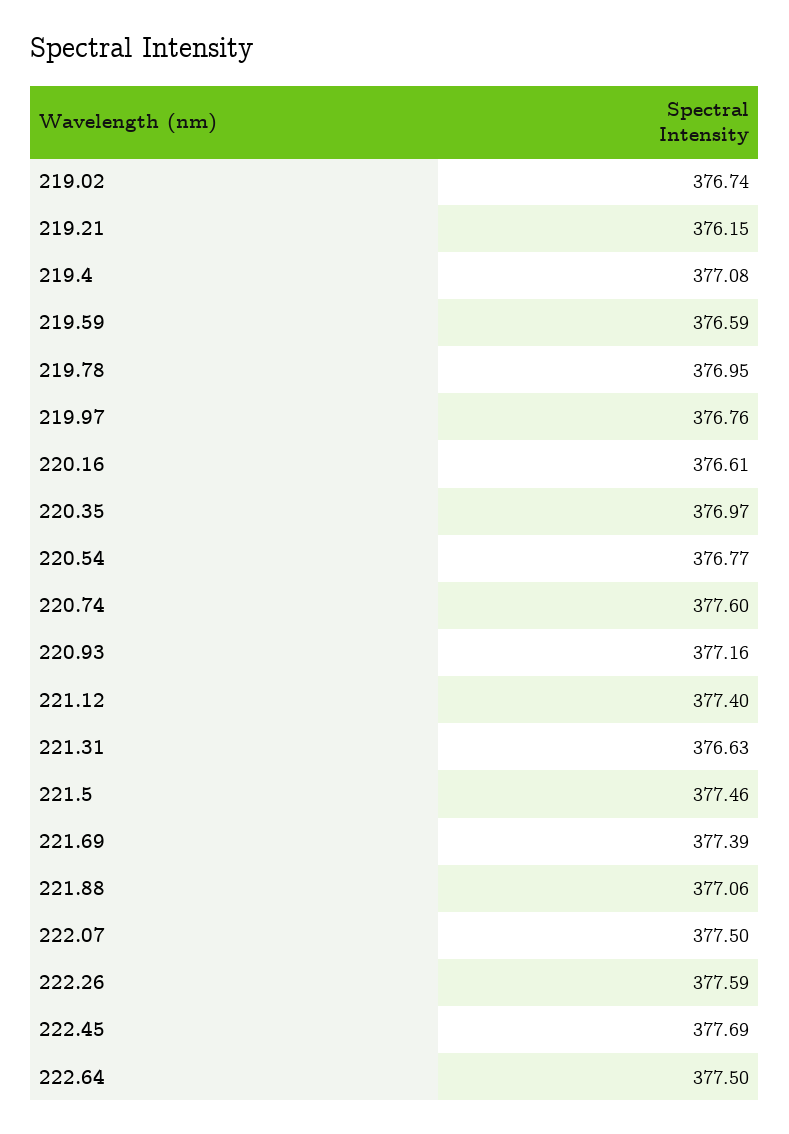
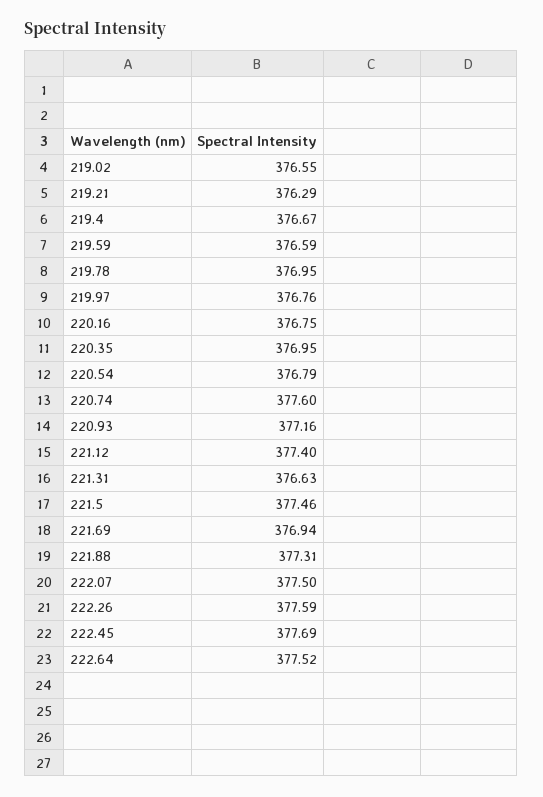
219.02: 376.74 -> 376.55
219.21: 376.15 -> 376.29
219.4: 377.08 -> 376.67
220.16: 376.61 -> 376.75
220.35: 376.97 -> 376.95
220.54: 376.77 -> 376.79
221.69: 377.39 -> 376.94
221.88: 377.06 -> 377.31
222.64: 377.5 -> 377.52

